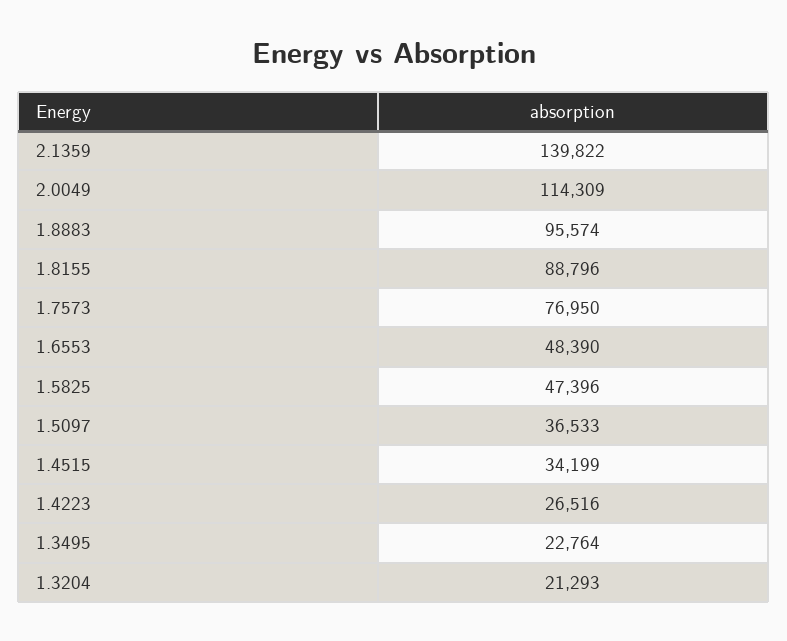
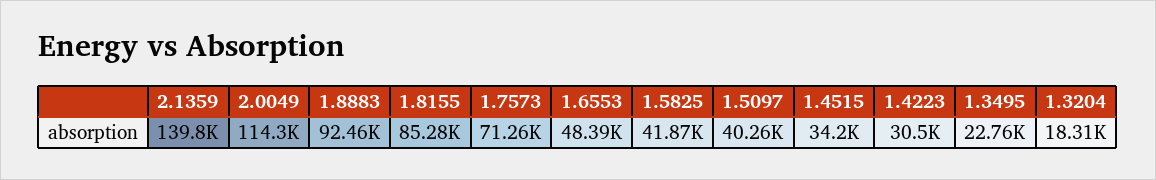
1.8883: 95574 -> 92460
1.8155: 88796 -> 85280
1.7573: 76950 -> 71260
1.5825: 47396 -> 41870
1.5097: 36533 -> 40260
1.4223: 26516 -> 30500
1.3204: 21293 -> 18310

